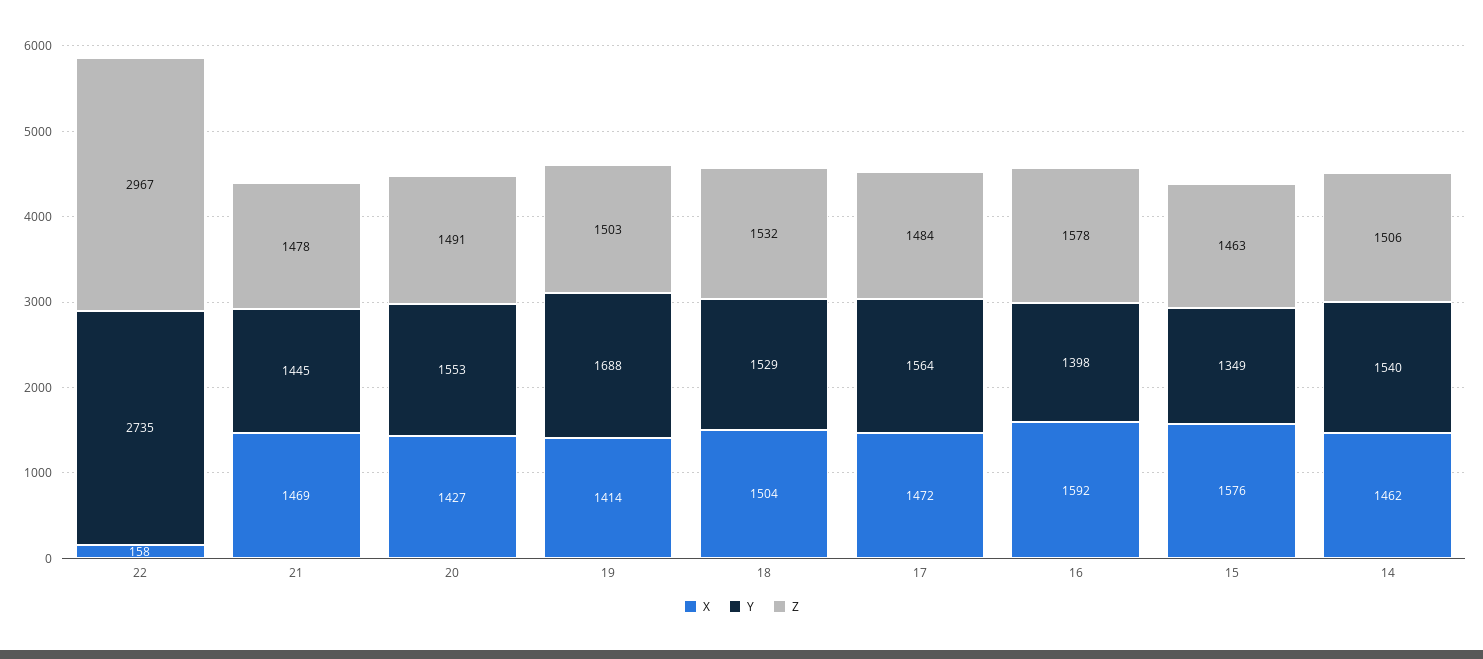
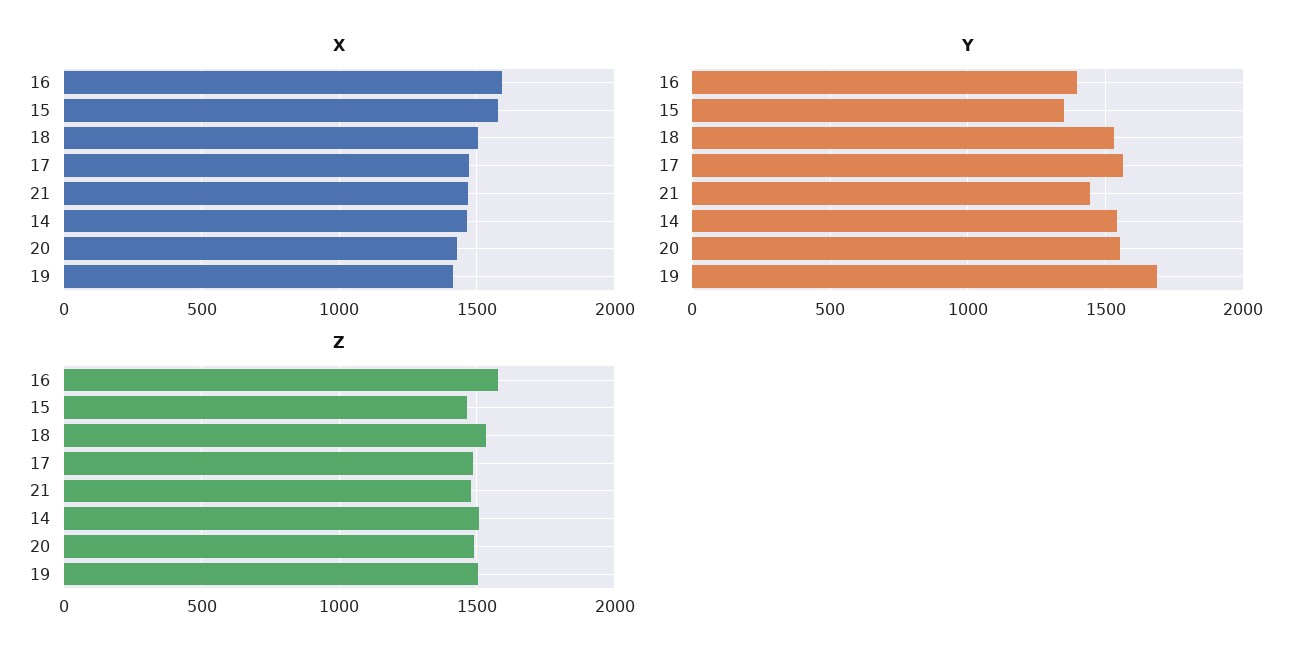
X, 22: 158 -> none
Y, 22: 2735 -> none
Z, 22: 2967 -> none

